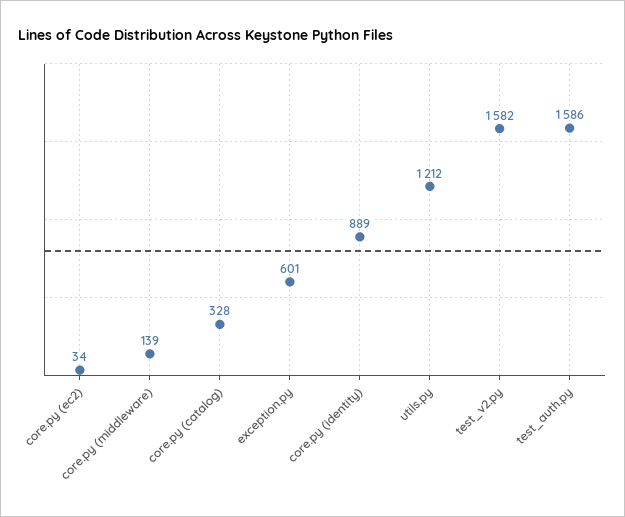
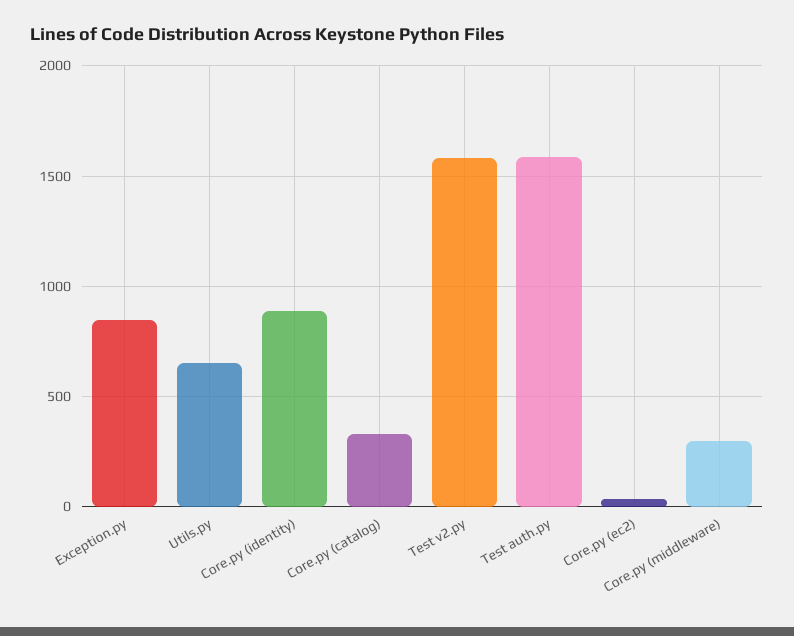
core.py (middleware): 139 -> 300
exception.py: 601 -> 850
utils.py: 1212 -> 650

